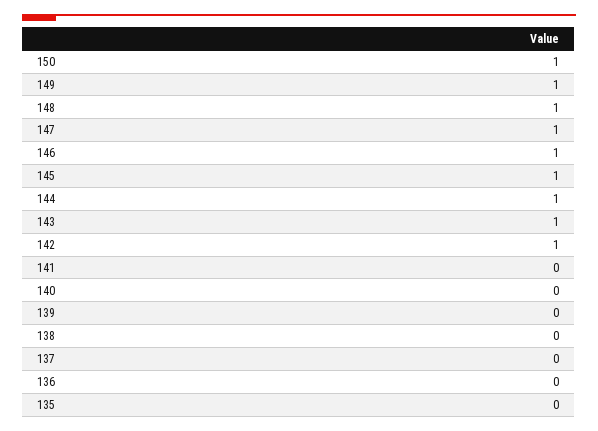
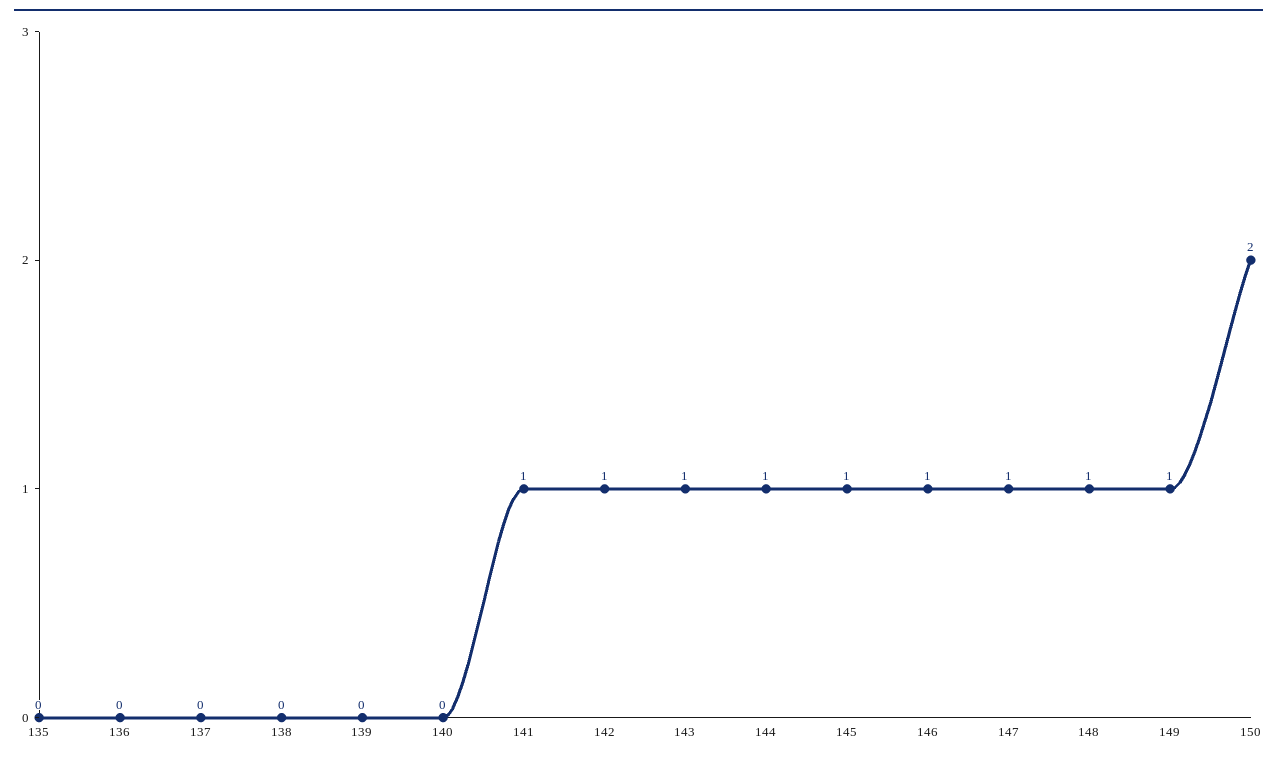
150: 1 -> 2
141: 0 -> 1

